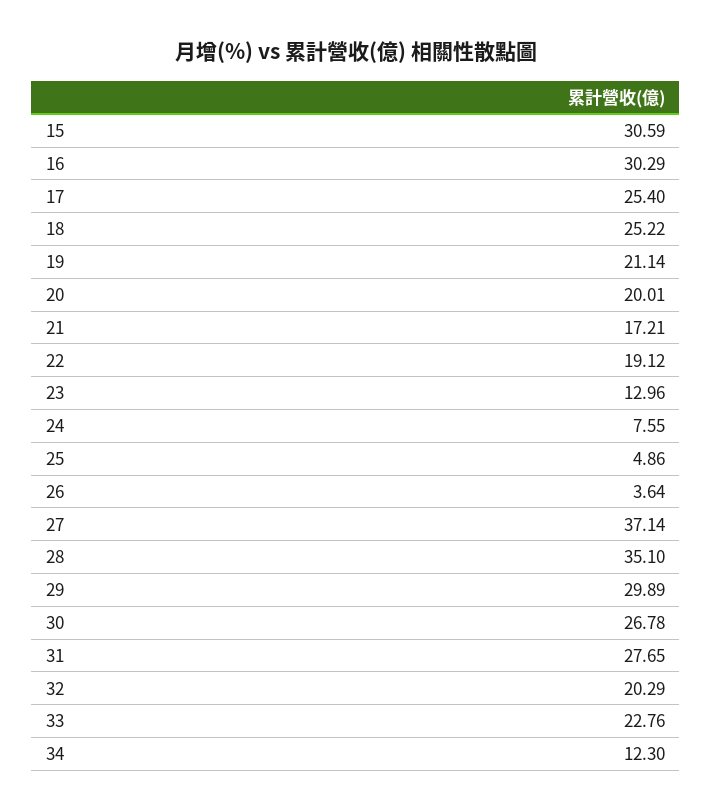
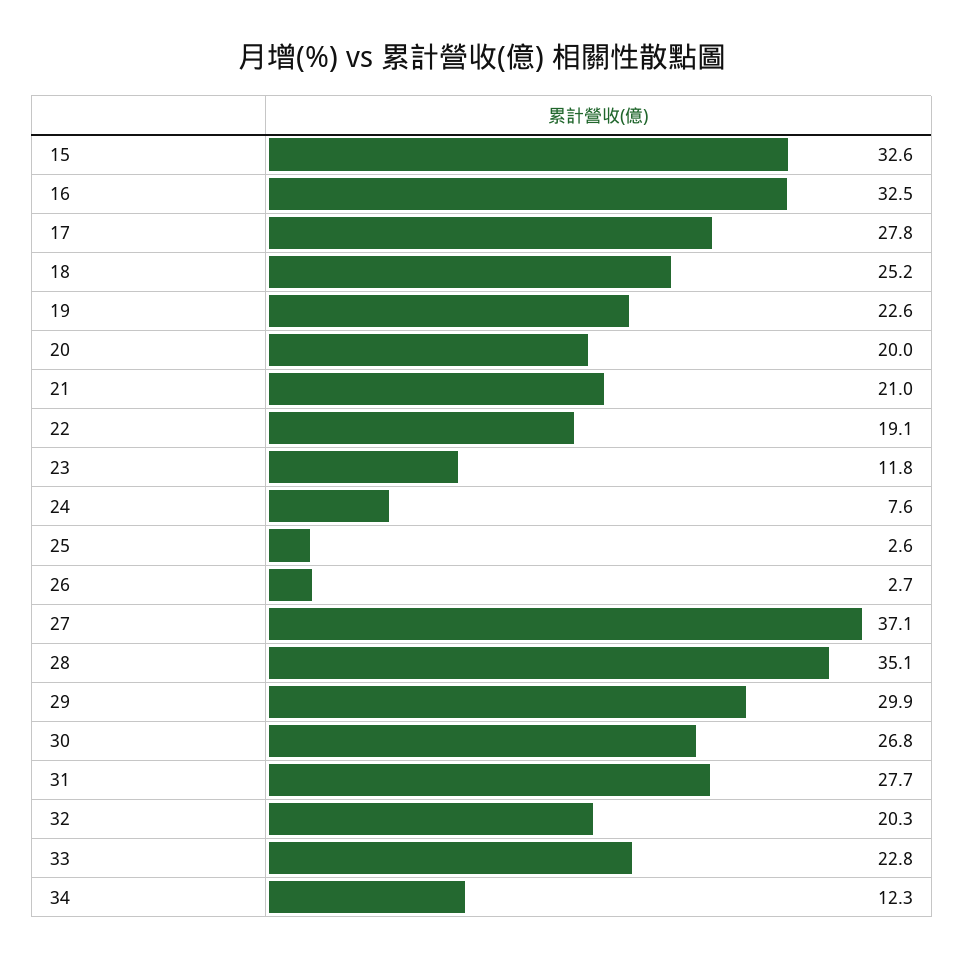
15: 30.59 -> 32.6
16: 30.29 -> 32.5
17: 25.4 -> 27.8
19: 21.14 -> 22.6
21: 17.21 -> 21
23: 12.96 -> 11.8
25: 4.86 -> 2.6
26: 3.64 -> 2.7

